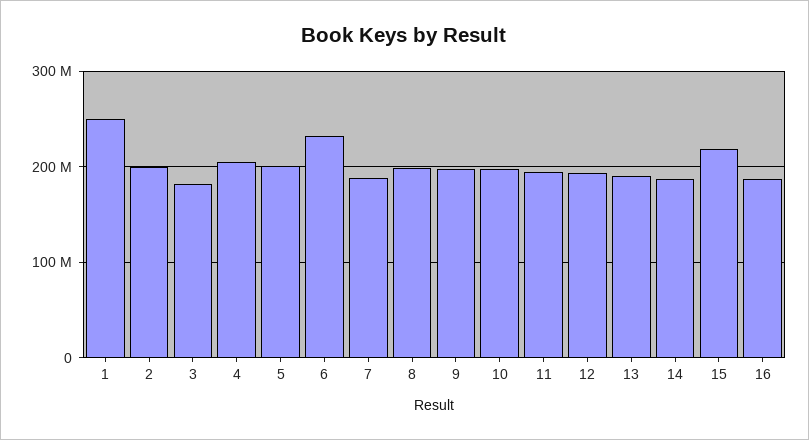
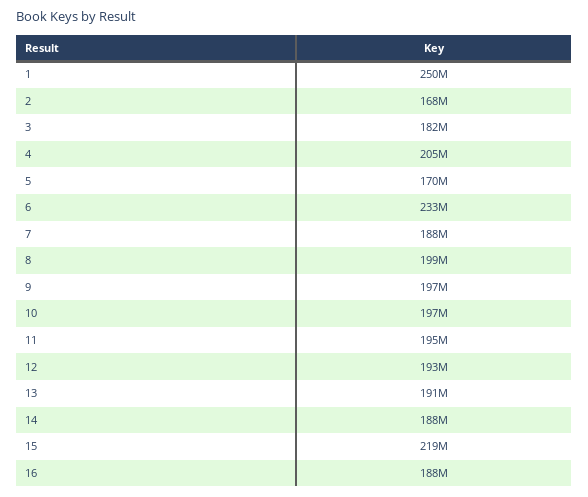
2: 200000000 -> 168000000
5: 200000000 -> 170000000

